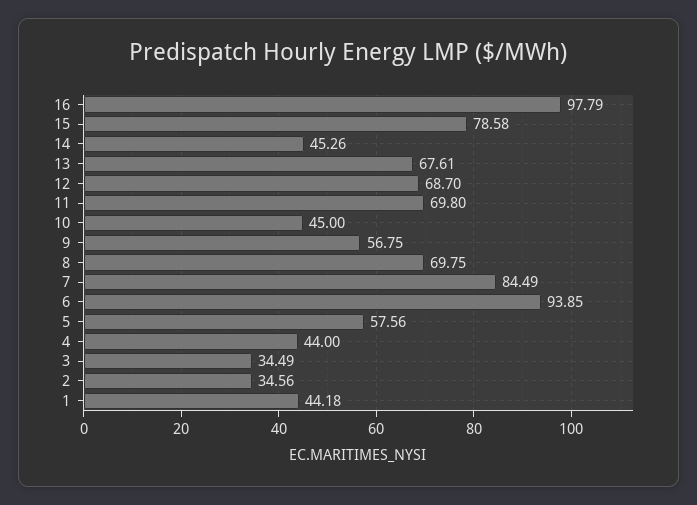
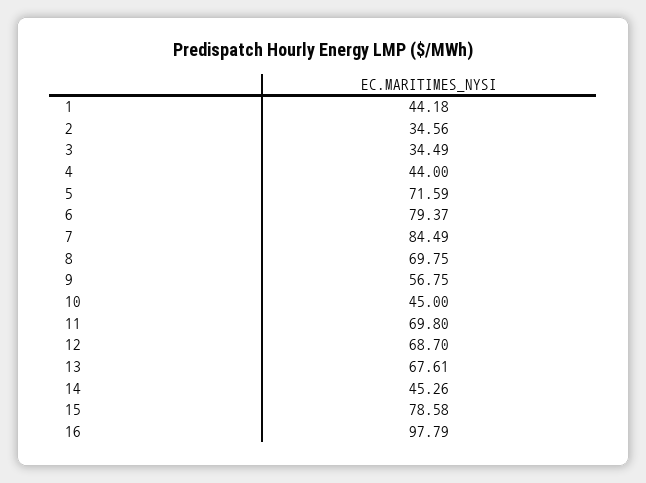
6: 93.85 -> 79.37
5: 57.56 -> 71.59

